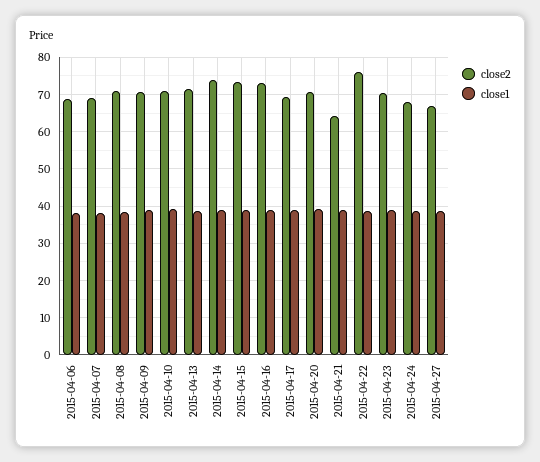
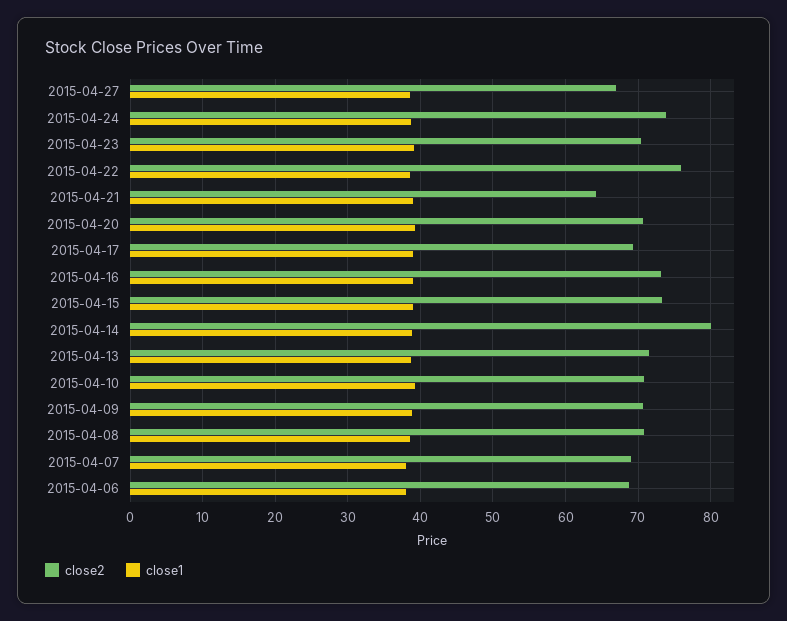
close2, 2015-04-14: 74 -> 80
close2, 2015-04-24: 68 -> 74

